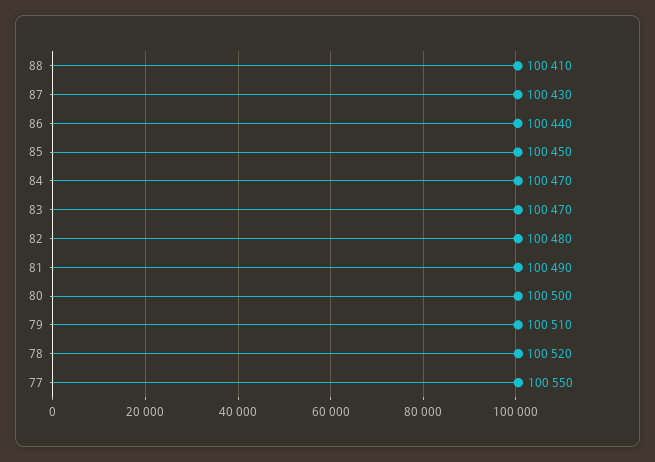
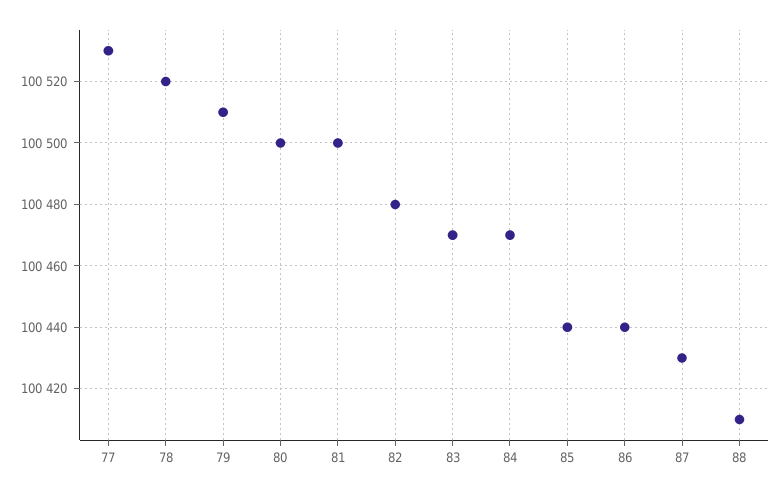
85: 100450 -> 100440
81: 100490 -> 100500
77: 100550 -> 100530

